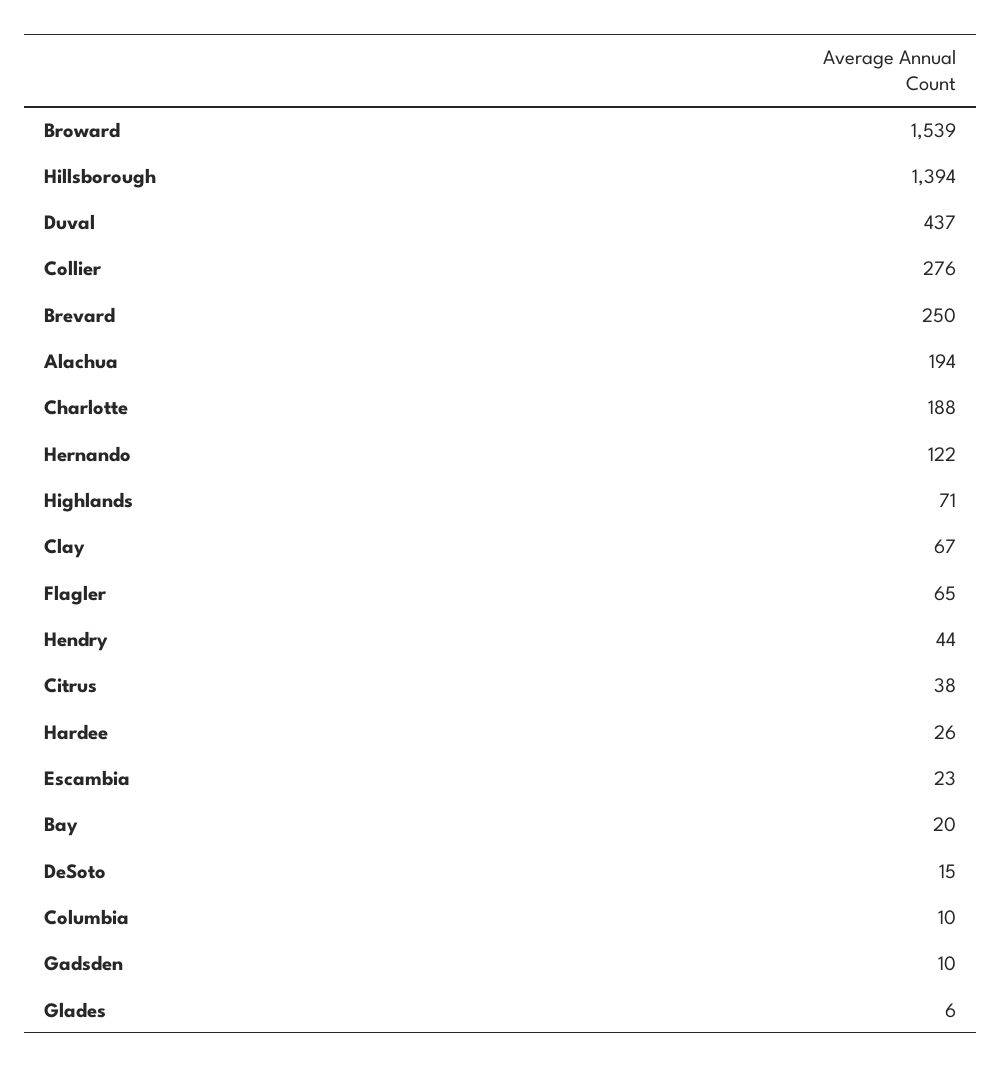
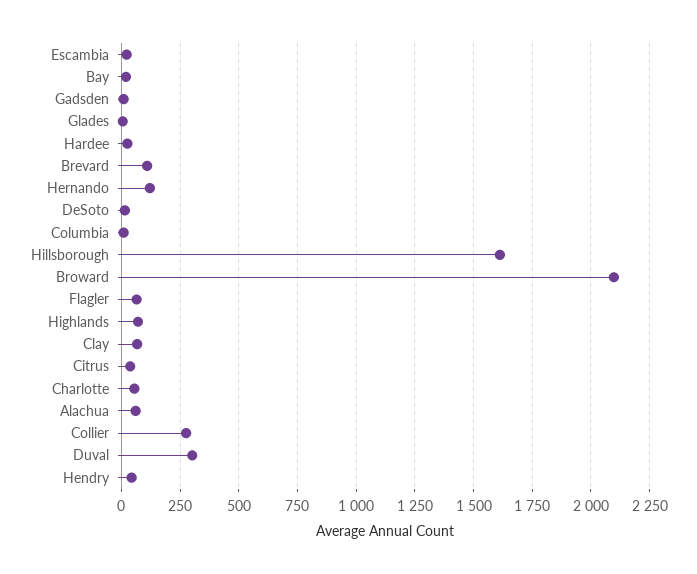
Broward: 1539 -> 2100
Hillsborough: 1394 -> 1600
Duval: 437 -> 300
Brevard: 250 -> 100
Alachua: 194 -> 50
Charlotte: 188 -> 50

